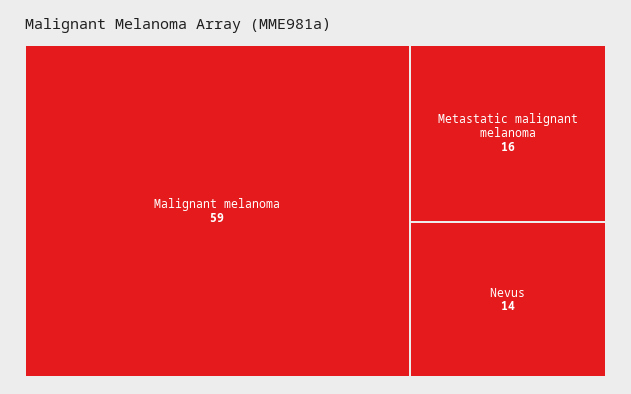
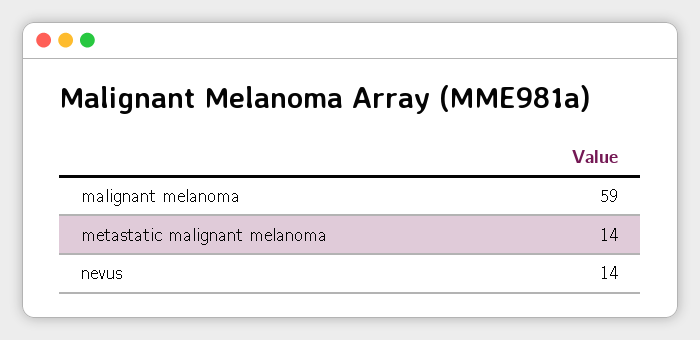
Metastatic malignant melanoma: 16 -> 14

